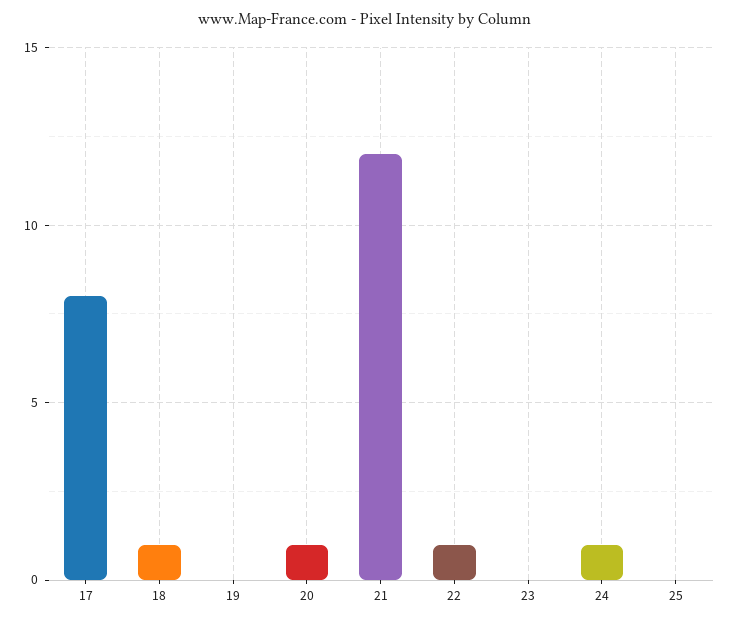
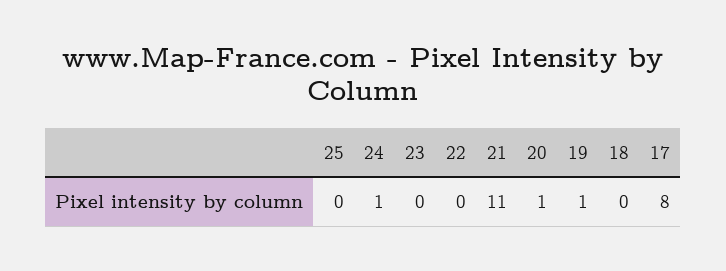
18: 1 -> 0
19: 0 -> 1
21: 12 -> 11
22: 1 -> 0

